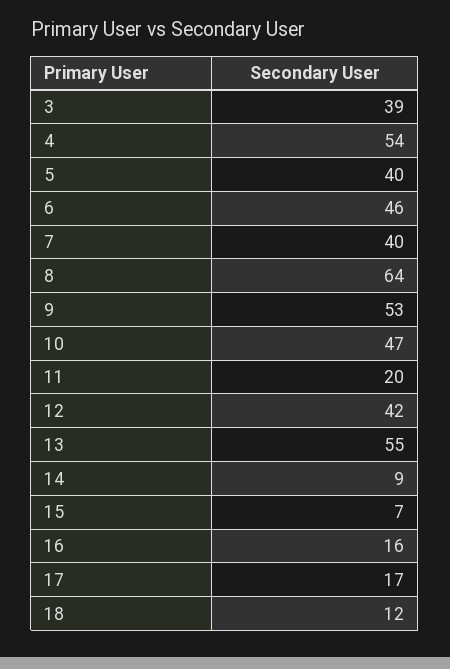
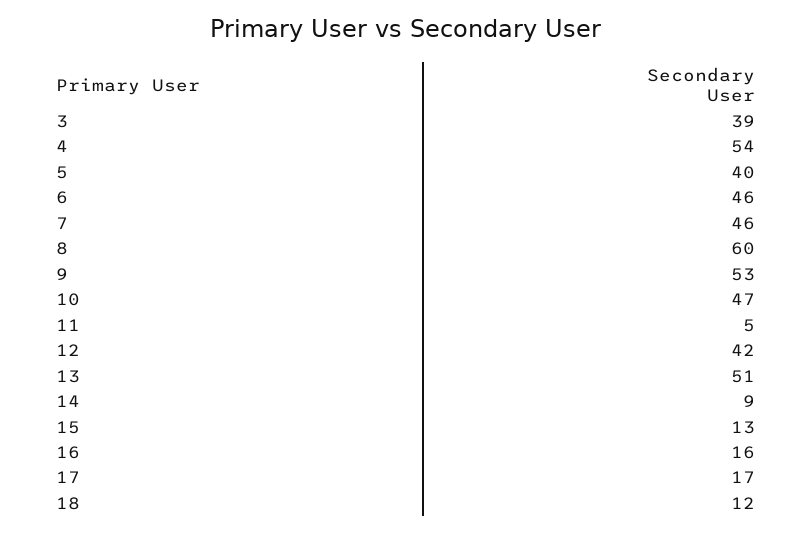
7: 40 -> 46
8: 64 -> 60
11: 20 -> 5
13: 55 -> 51
15: 7 -> 13

